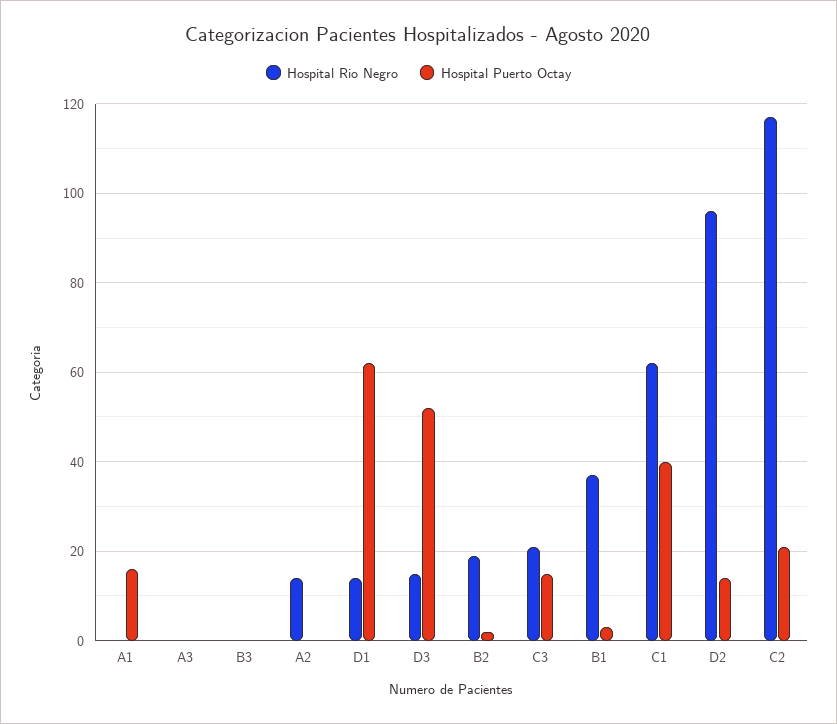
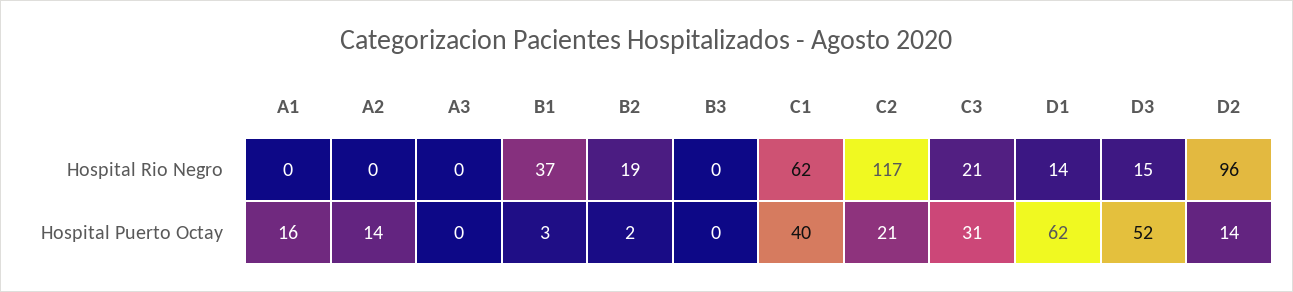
Hospital Rio Negro, A2: 15 -> 0
Hospital Puerto Octay, A2: 0 -> 14
Hospital Puerto Octay, C3: 15 -> 31

